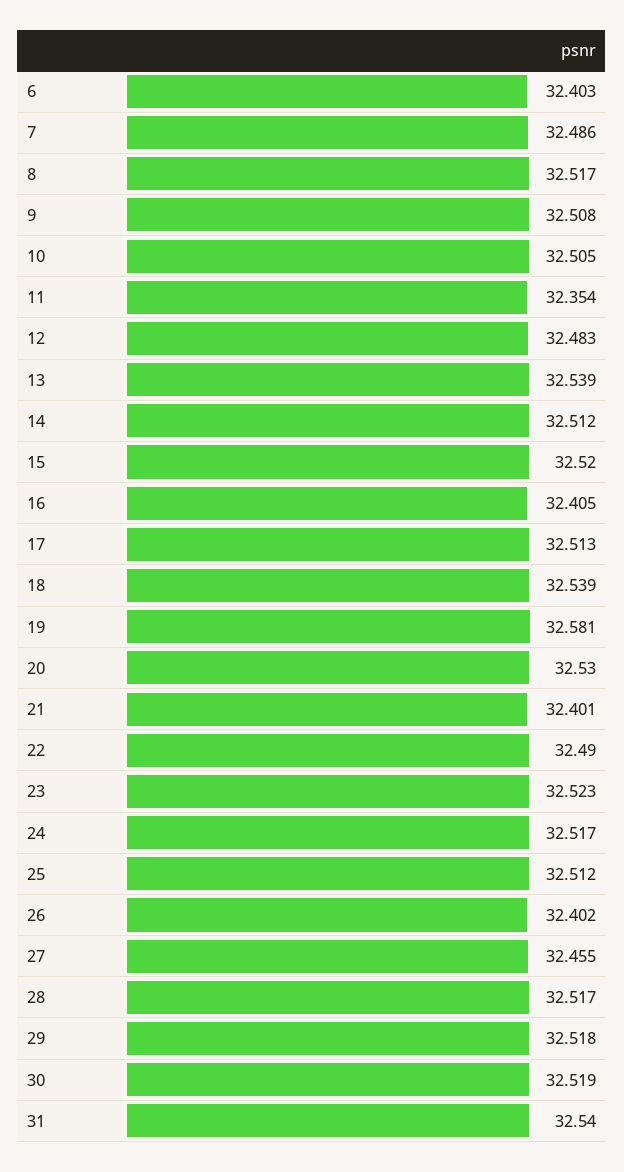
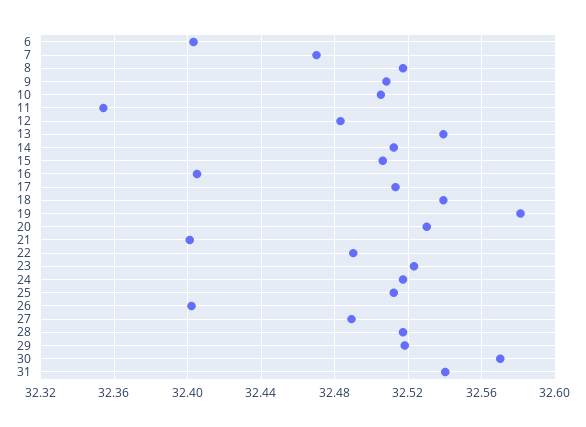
7: 32.486 -> 32.47
15: 32.52 -> 32.505
27: 32.455 -> 32.49
30: 32.519 -> 32.57

